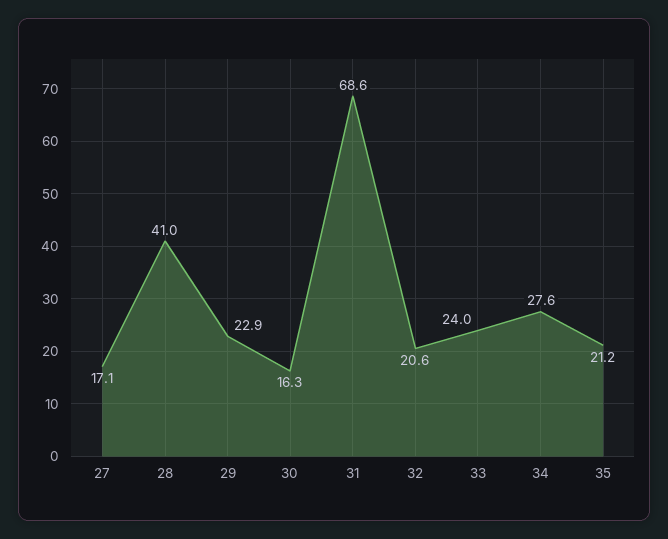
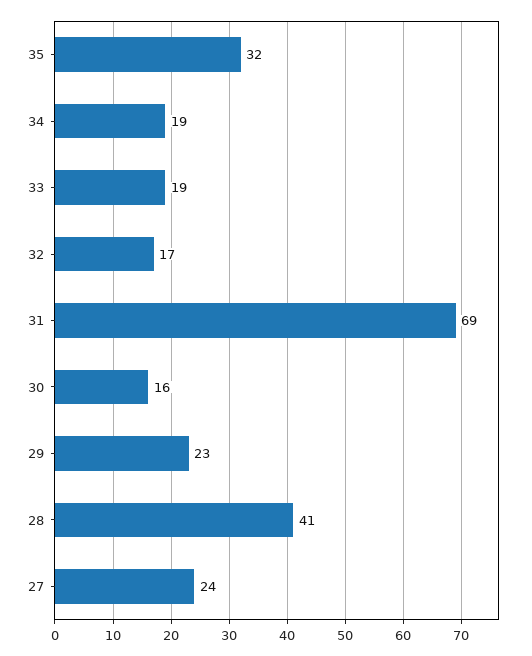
27: 17.1 -> 24
32: 20.6 -> 17
33: 24 -> 19
34: 27.6 -> 19
35: 21.2 -> 32

